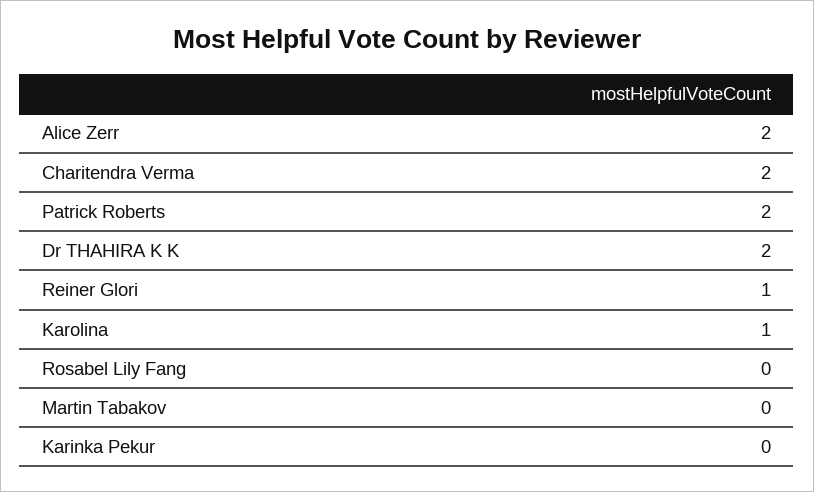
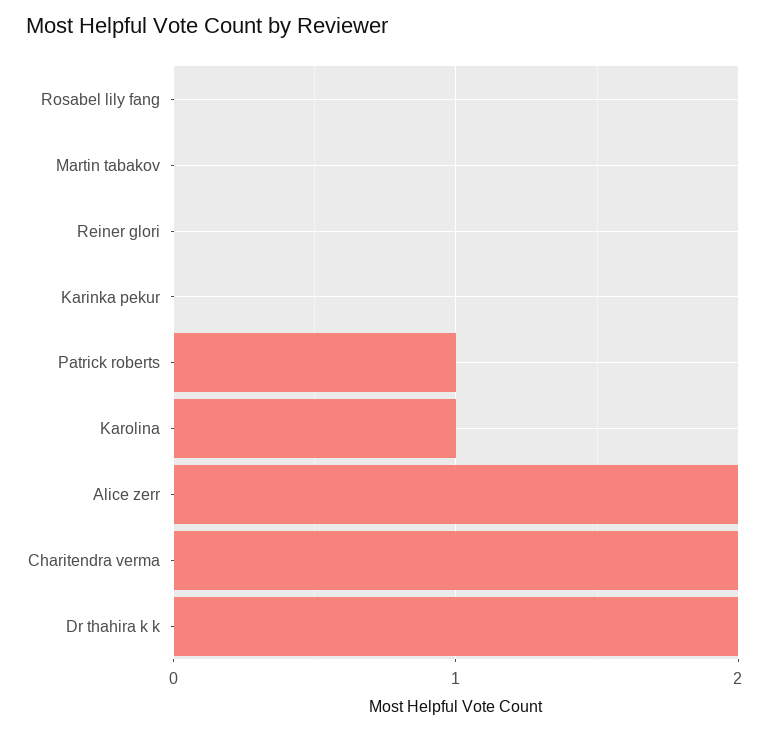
Patrick Roberts: 2 -> 1
Reiner Glori: 1 -> 0

